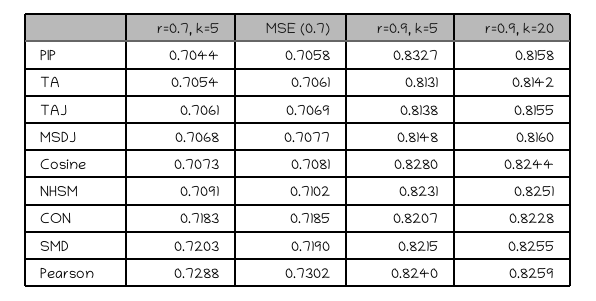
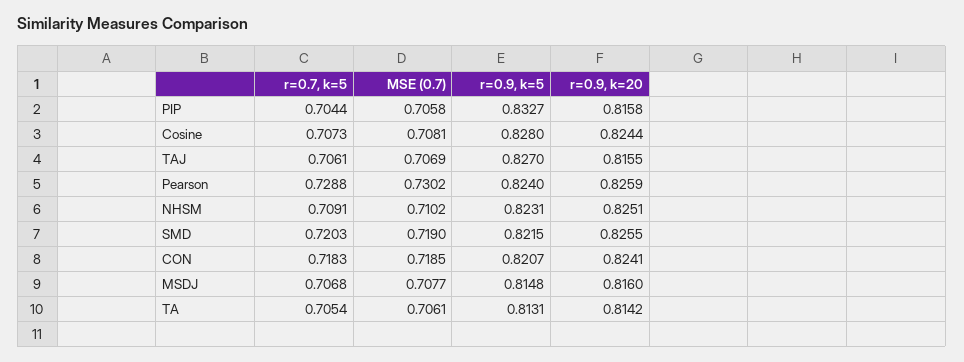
r=0.9, k=5, TAJ: 0.8138 -> 0.827
r=0.9, k=20, CON: 0.8228 -> 0.8241

